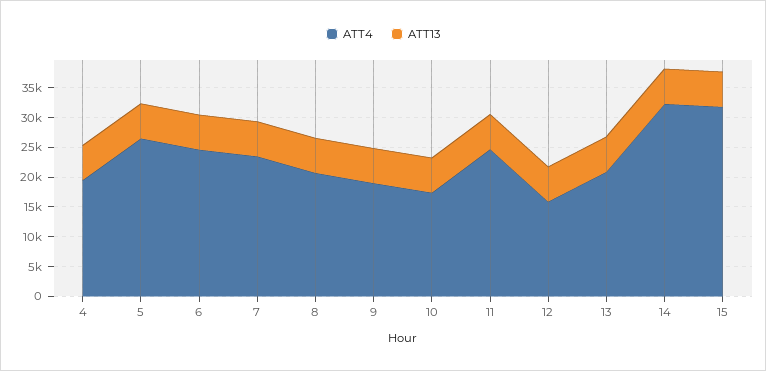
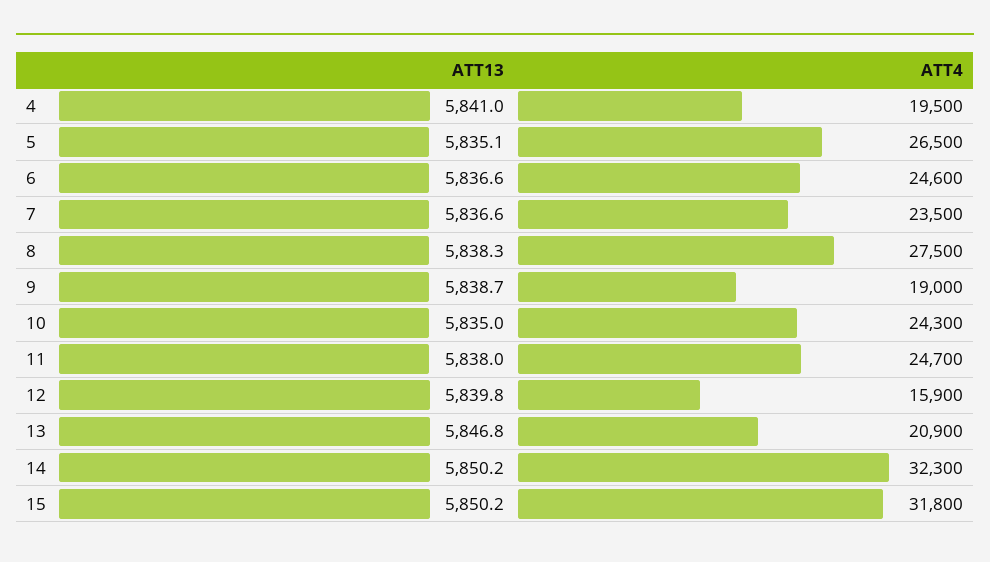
ATT4, 8: 20000 -> 27500
ATT4, 10: 17500 -> 24300

